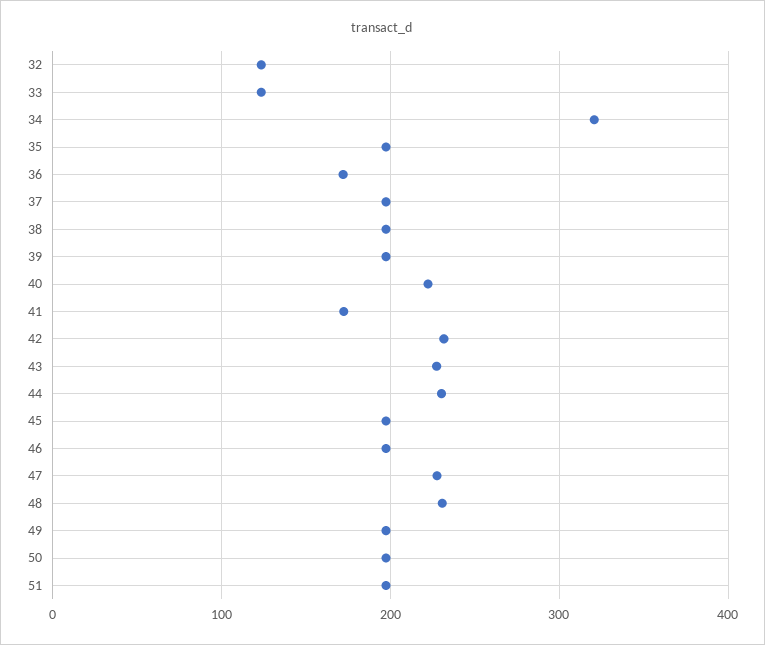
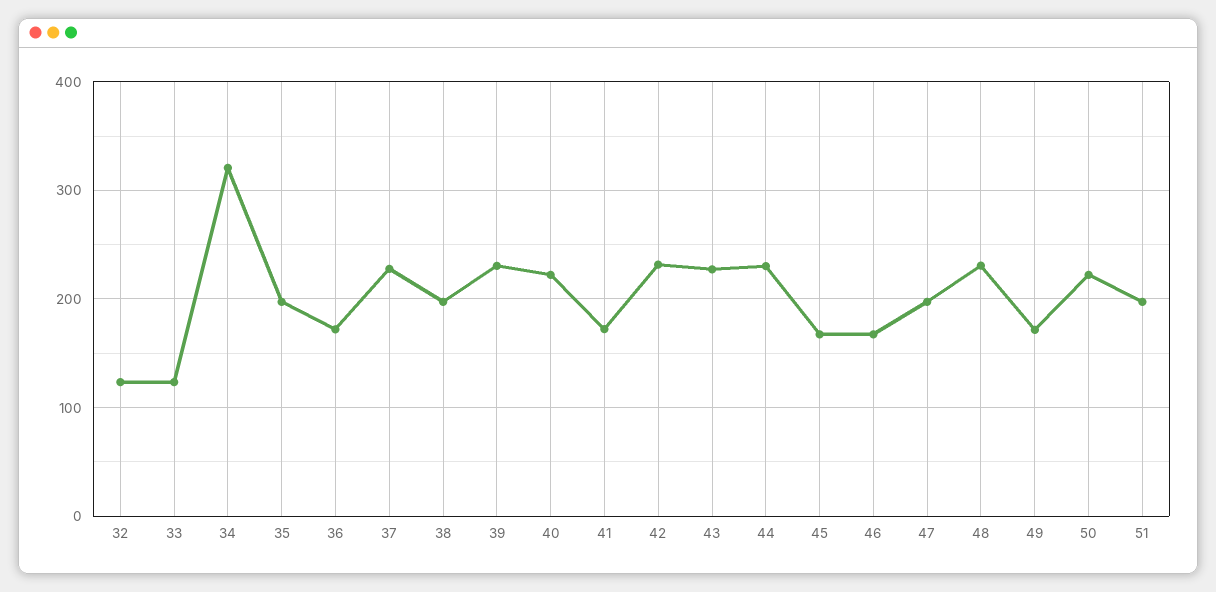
37: 200 -> 230
39: 200 -> 230
45: 200 -> 170
46: 200 -> 170
47: 230 -> 200
49: 200 -> 170
50: 200 -> 220

